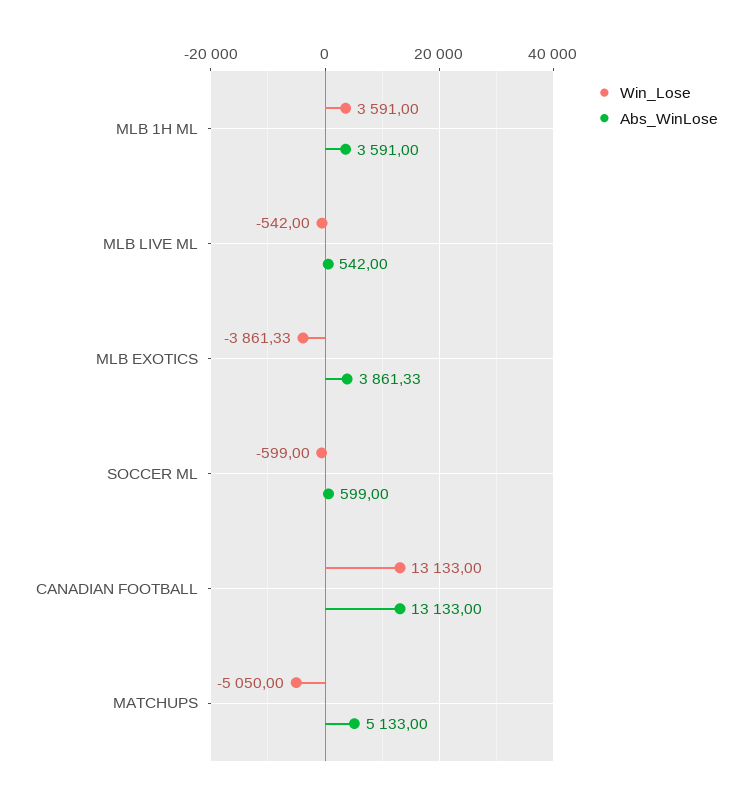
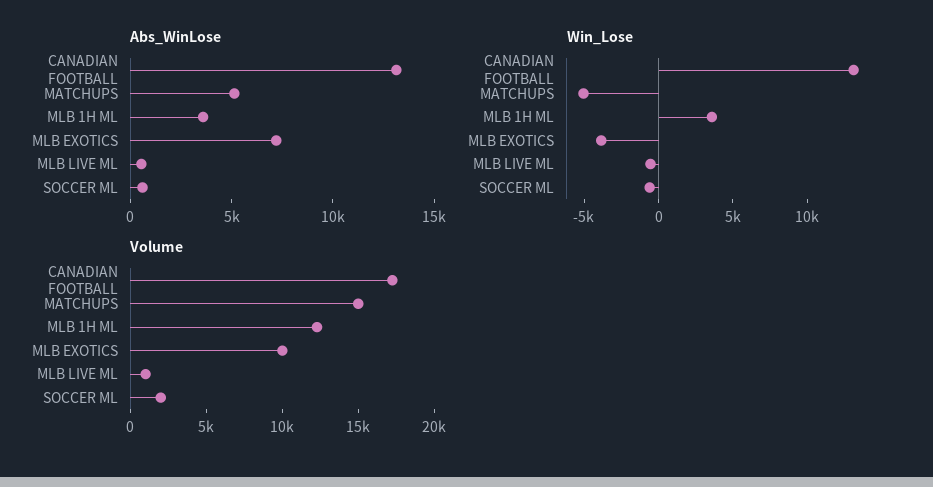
Abs_WinLose, MLB EXOTICS: 3861.33 -> 7000
Volume, CANADIAN FOOTBALL: none -> 17000
Volume, MATCHUPS: none -> 15000
Volume, MLB 1H ML: none -> 12000
Volume, MLB EXOTICS: none -> 10000
Volume, MLB LIVE ML: none -> 1000
Volume, SOCCER ML: none -> 2000

